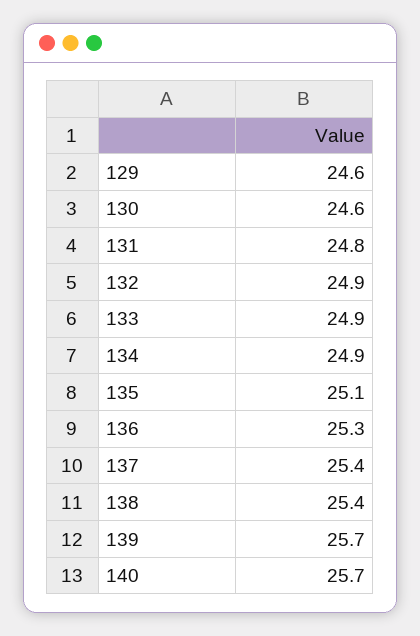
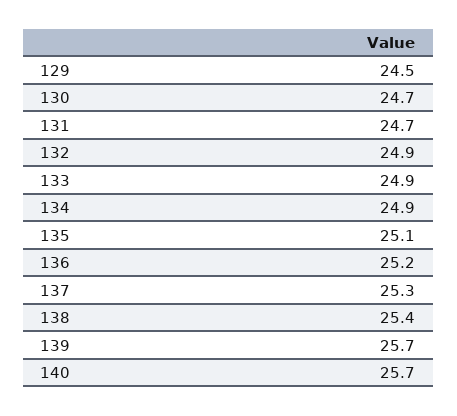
129: 24.6 -> 24.5
130: 24.6 -> 24.7
131: 24.8 -> 24.7
136: 25.3 -> 25.2
137: 25.4 -> 25.3

